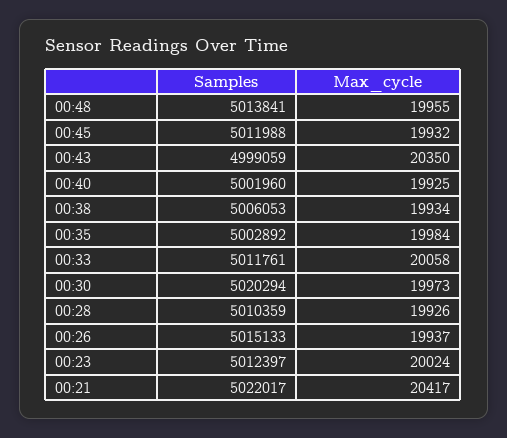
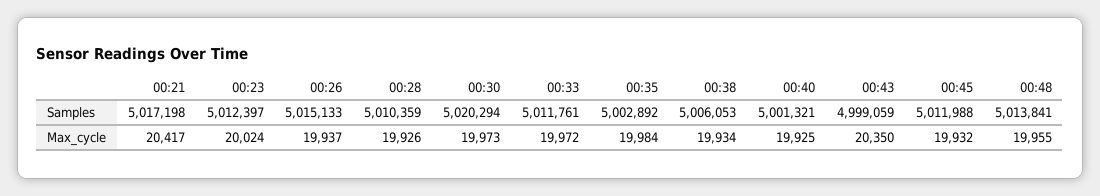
Samples, 00:40: 5001960 -> 5001321
Max_cycle, 00:33: 20058 -> 19972
Samples, 00:21: 5022017 -> 5017198

